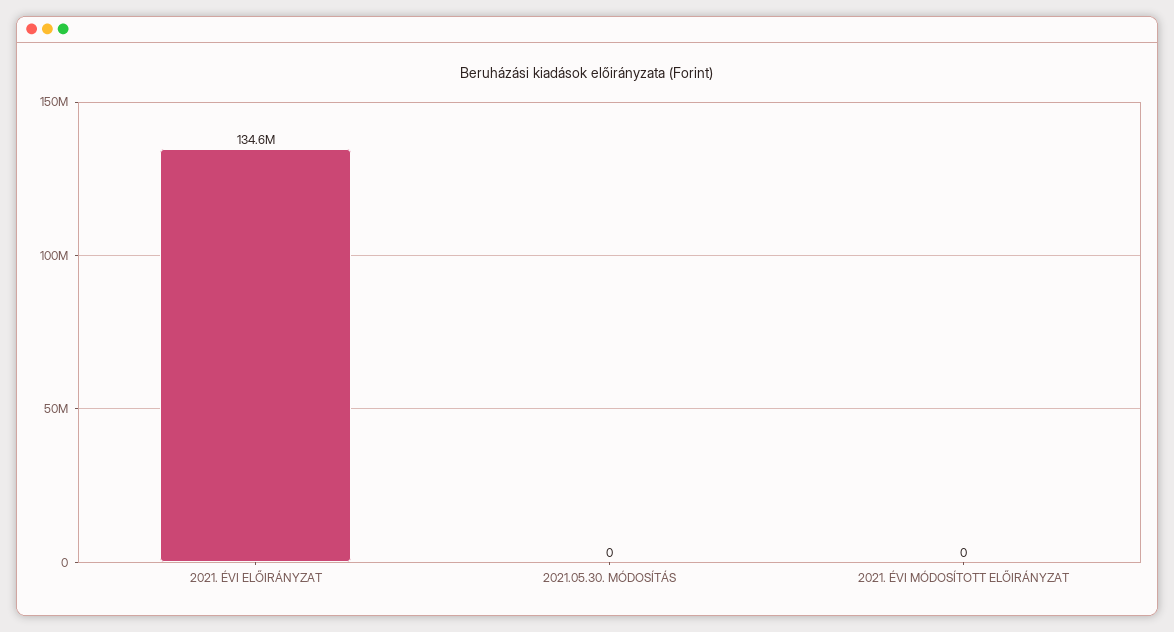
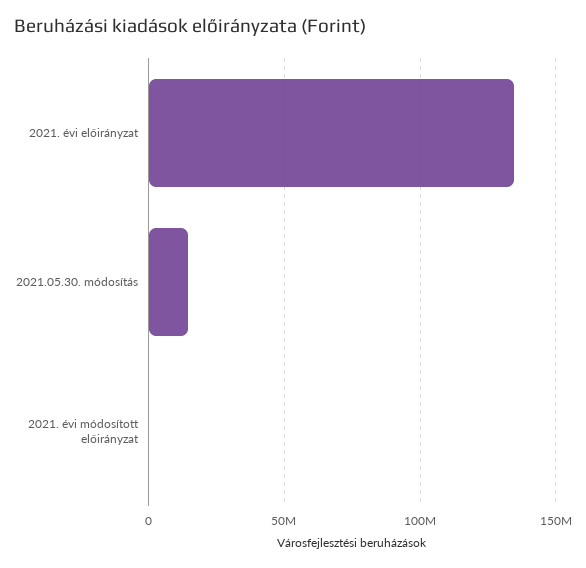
2021.05.30. MÓDOSÍTÁS: 0 -> 15000000

